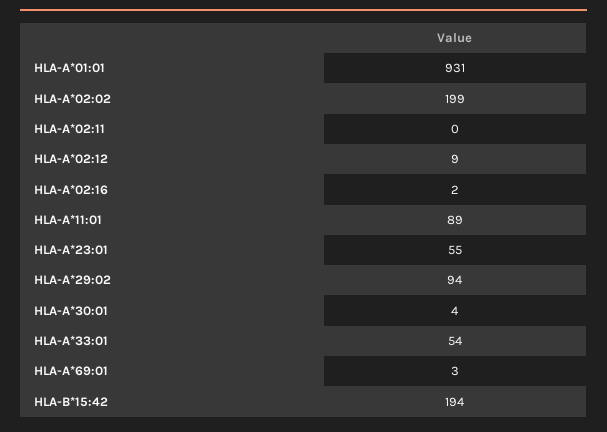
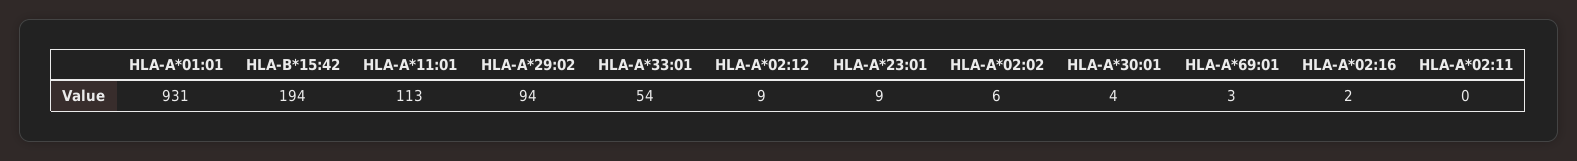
HLA-A*02:02: 199 -> 6
HLA-A*11:01: 89 -> 113
HLA-A*23:01: 55 -> 9

